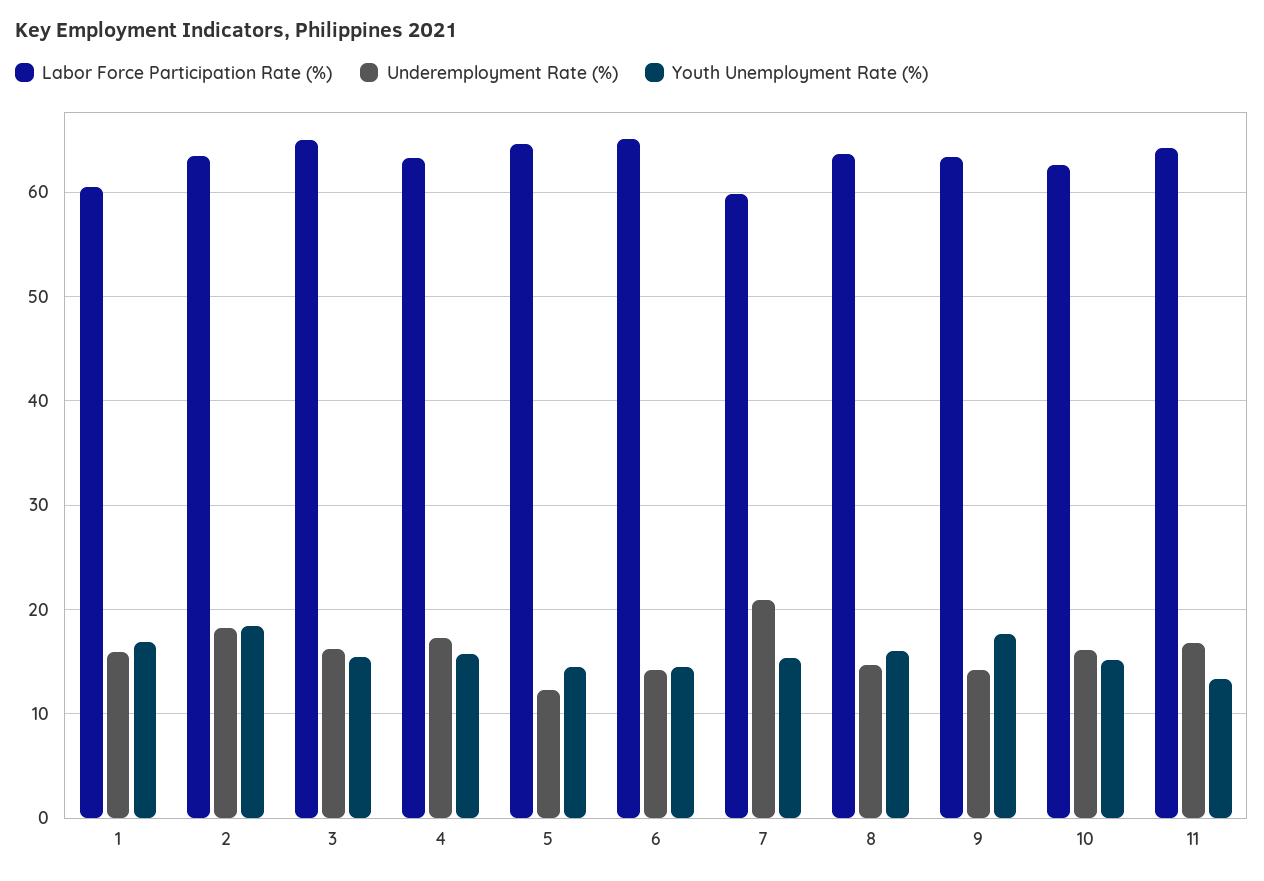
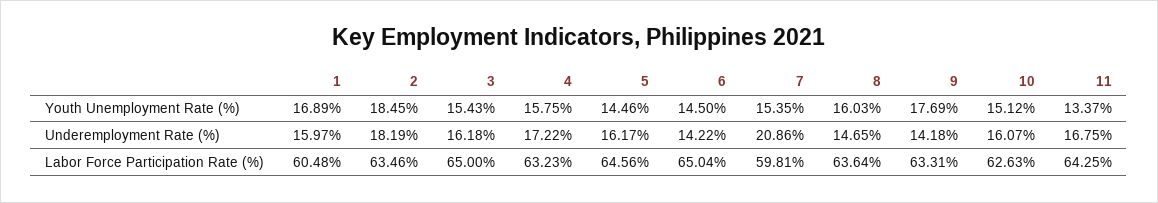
Underemployment Rate (%), 5: 12 -> 16.17

